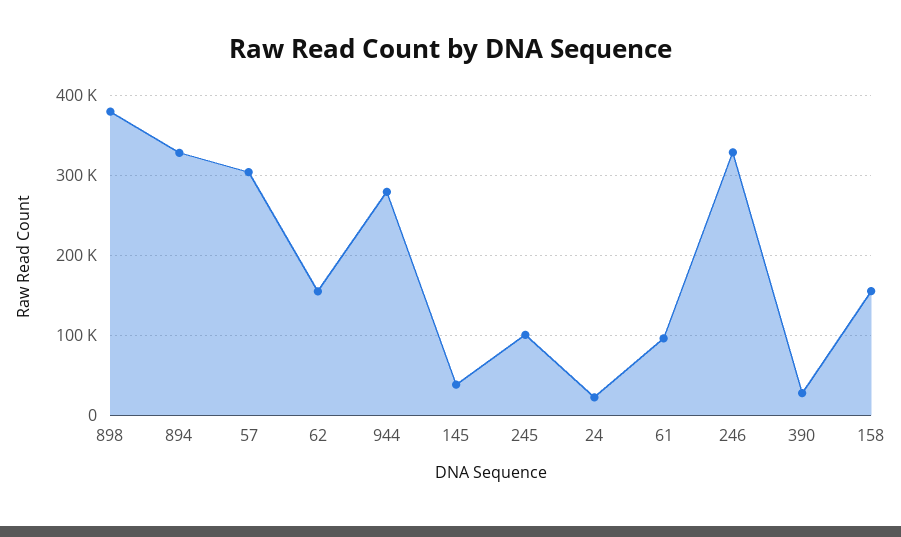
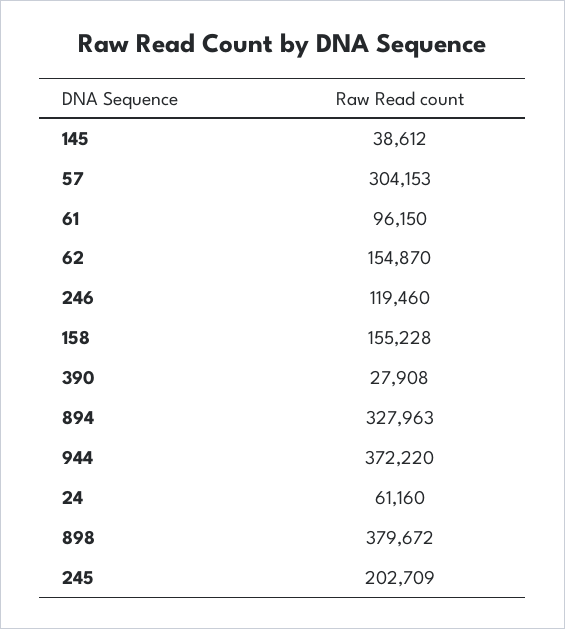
944: 280000 -> 372220
245: 100000 -> 202709
24: 20000 -> 61160
246: 330000 -> 119460

